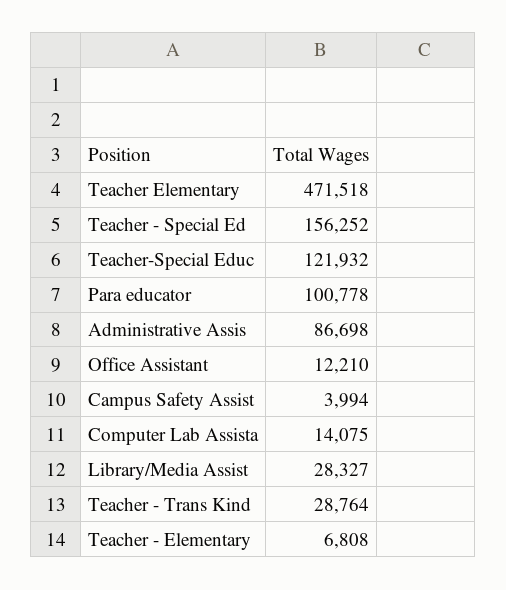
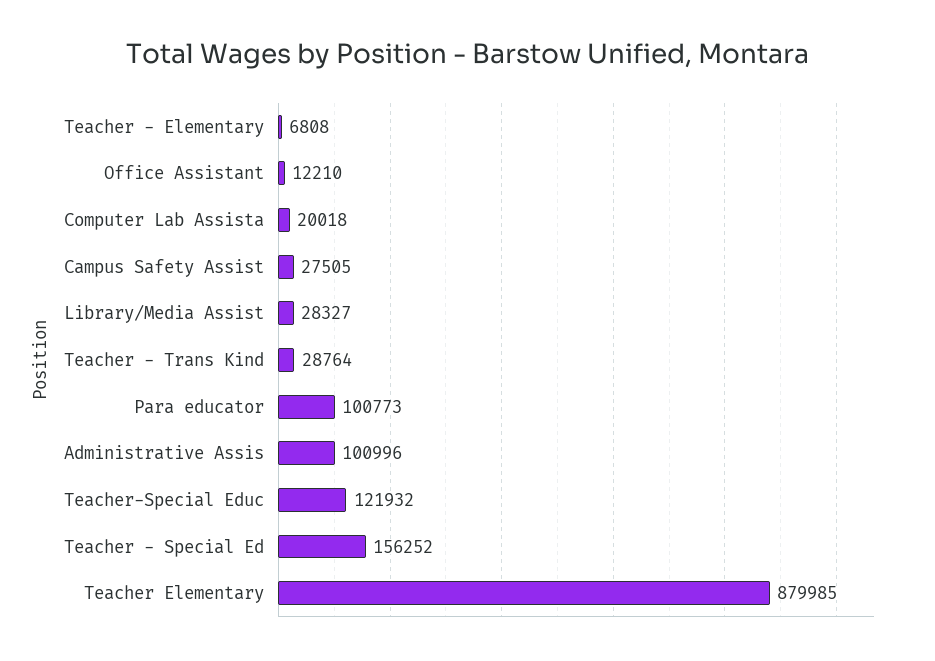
Teacher Elementary: 471518 -> 879985
Para educator: 100778 -> 100773
Administrative Assis: 86698 -> 100996
Campus Safety Assist: 3994 -> 27505
Computer Lab Assista: 14075 -> 20018

